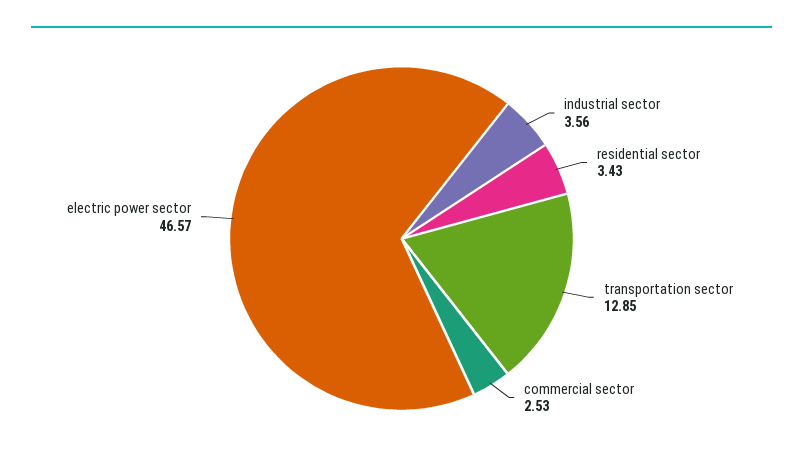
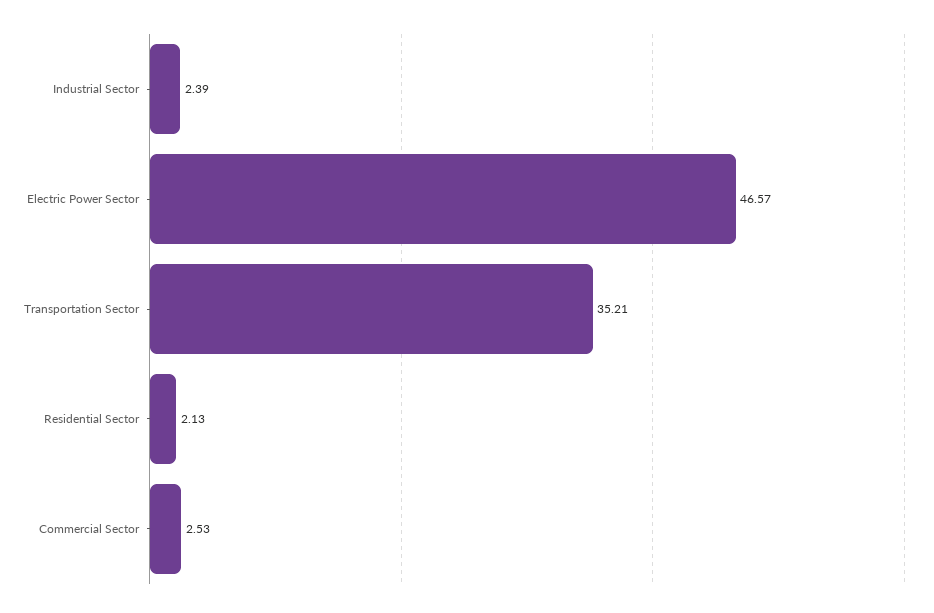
industrial sector: 3.56 -> 2.39
residential sector: 3.43 -> 2.13
transportation sector: 12.85 -> 35.21

